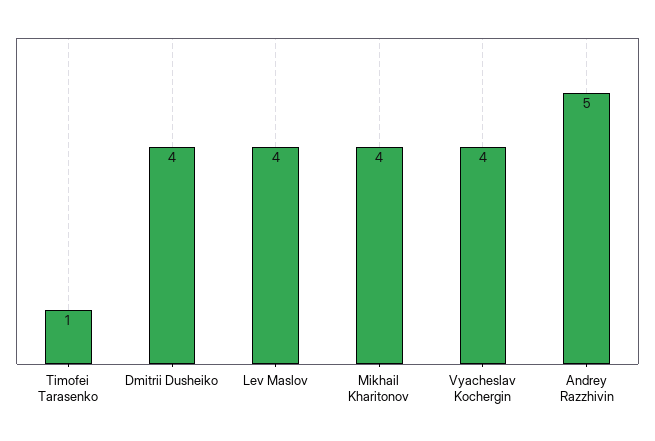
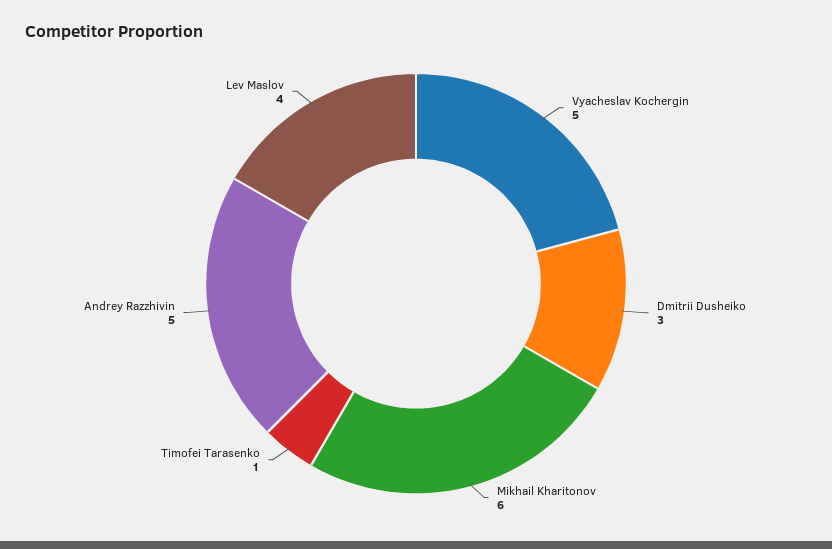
Dmitrii Dusheiko: 4 -> 3
Mikhail Kharitonov: 4 -> 6
Vyacheslav Kochergin: 4 -> 5

